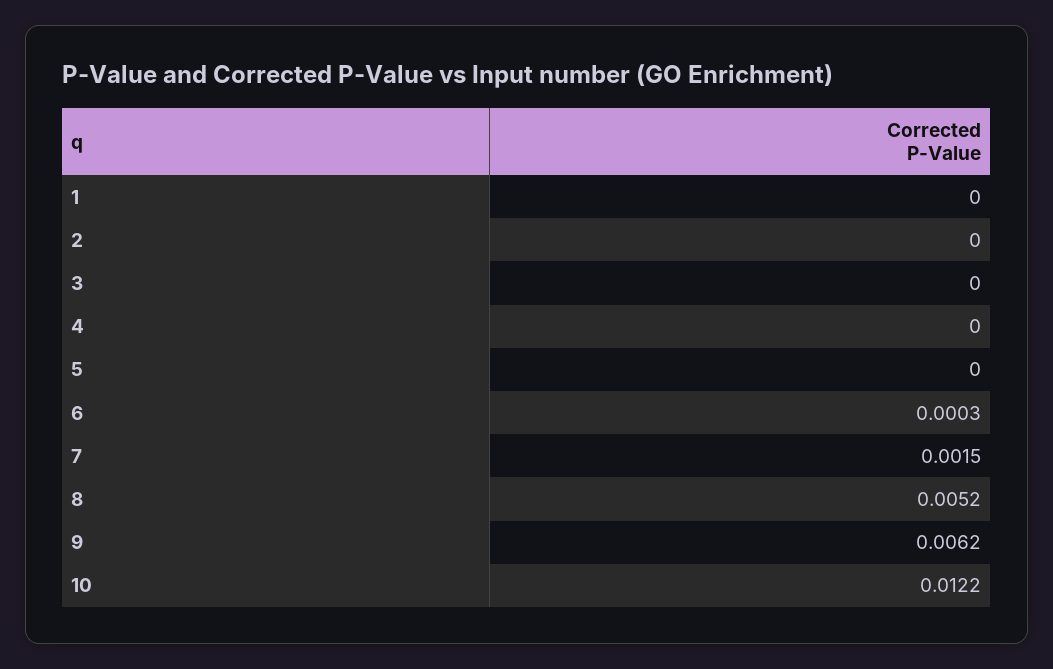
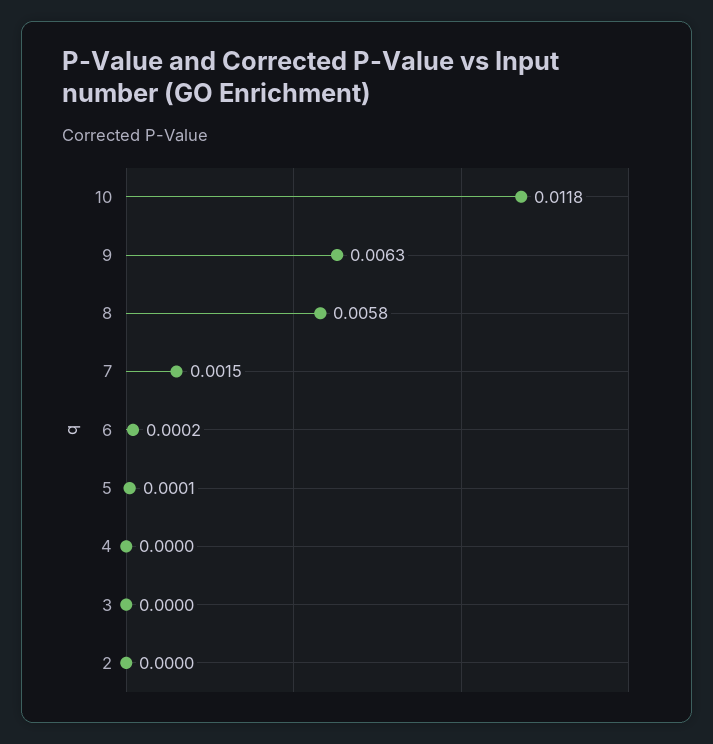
1: 0 -> none
5: 0 -> 0.0001
6: 0.0003 -> 0.0002
8: 0.0052 -> 0.0058
9: 0.0062 -> 0.0063
10: 0.0122 -> 0.0118

